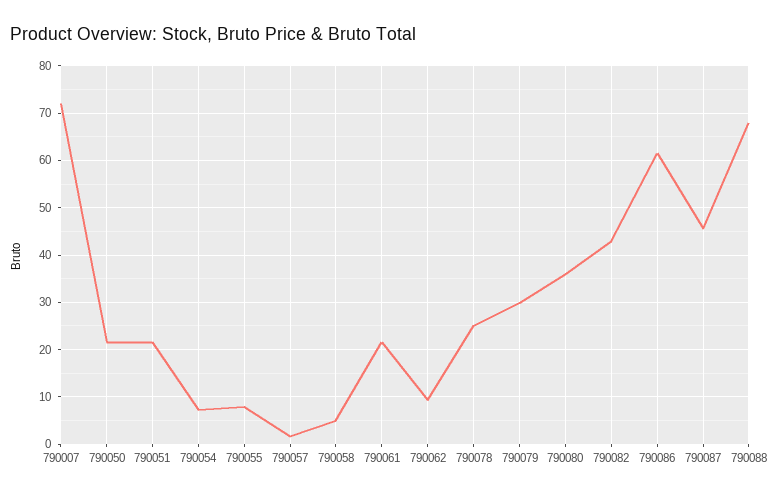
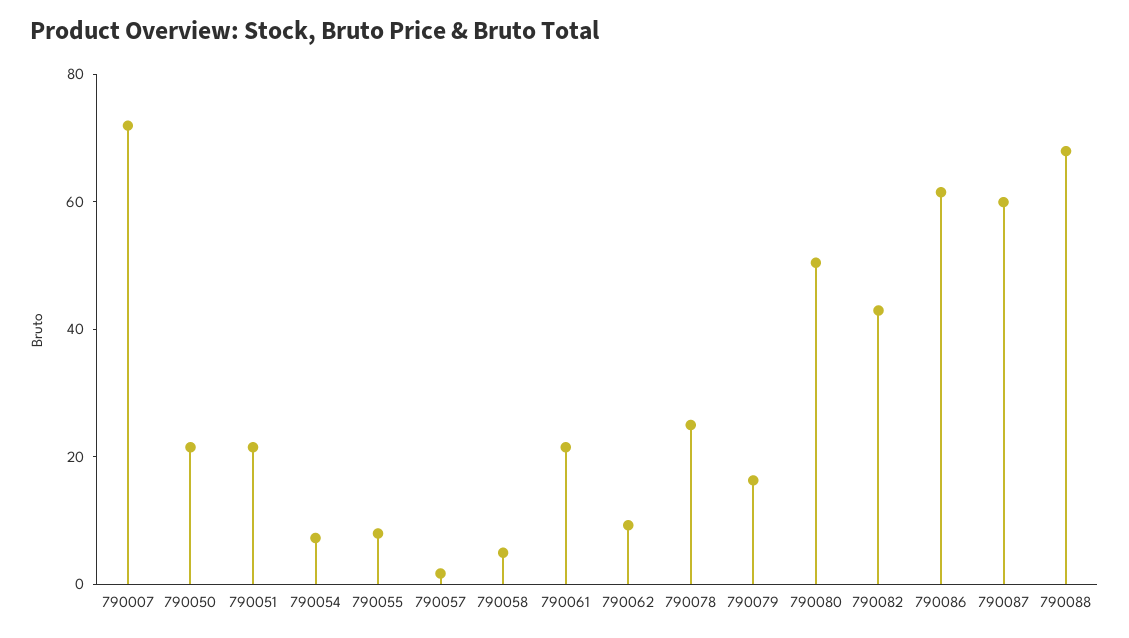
790079: 30 -> 15
790080: 36 -> 50
790087: 46 -> 60

